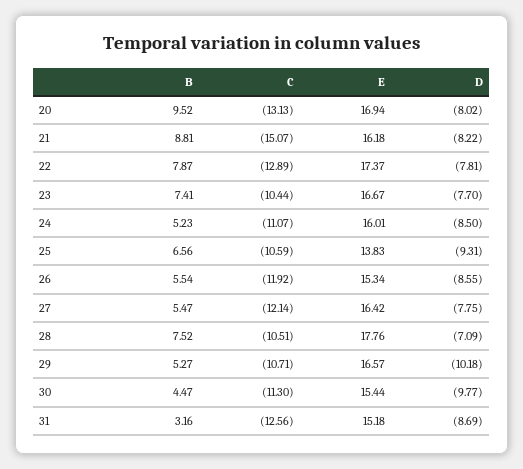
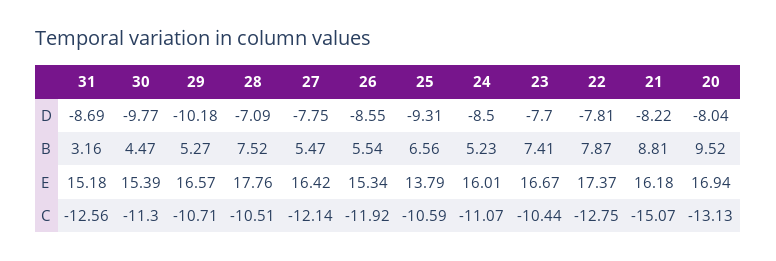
D, 20: -8.02 -> -8.04
C, 22: -12.89 -> -12.75
E, 25: 13.83 -> 13.79
E, 30: 15.44 -> 15.39

